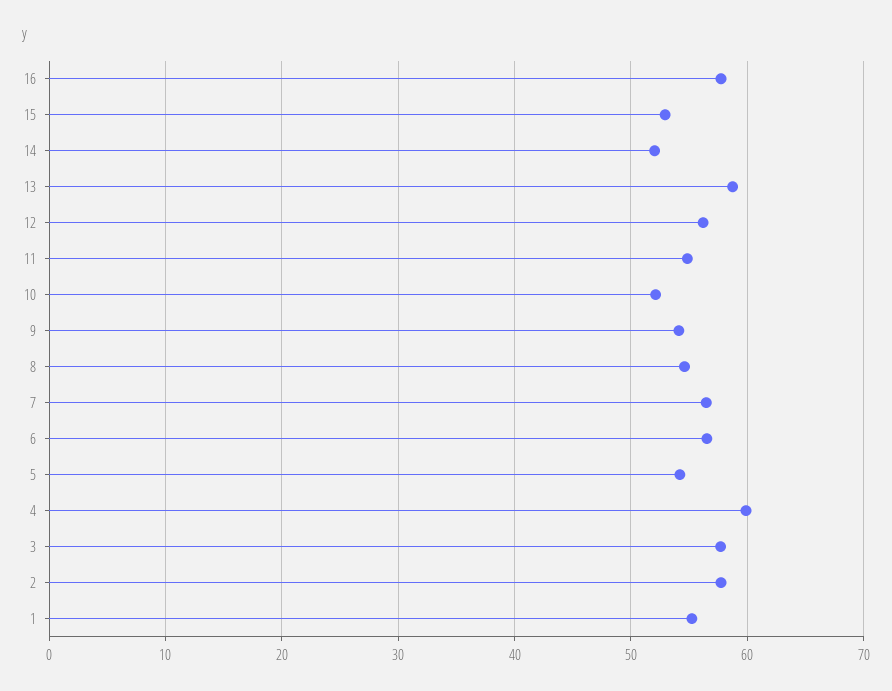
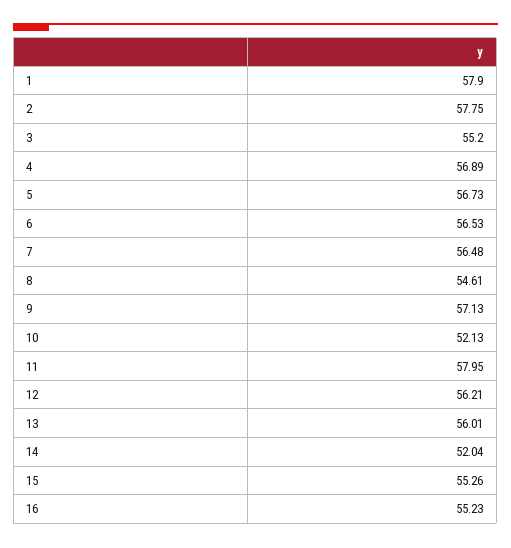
16: 58 -> 55.23
15: 53 -> 55.26
13: 59 -> 56.01
11: 55 -> 57.95
9: 54 -> 57.13
5: 54 -> 56.73
4: 60 -> 56.89
3: 58 -> 55.2
1: 55 -> 57.9

